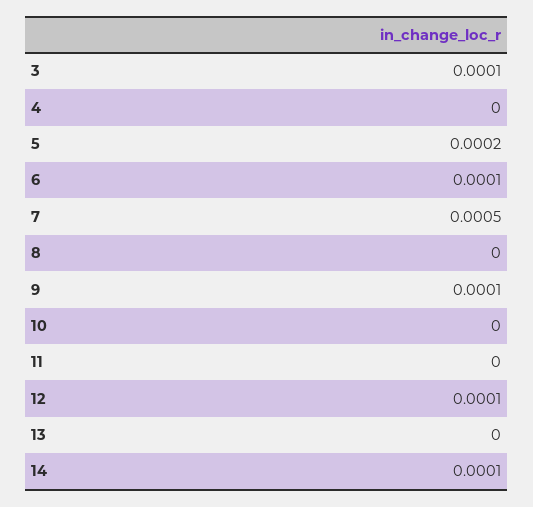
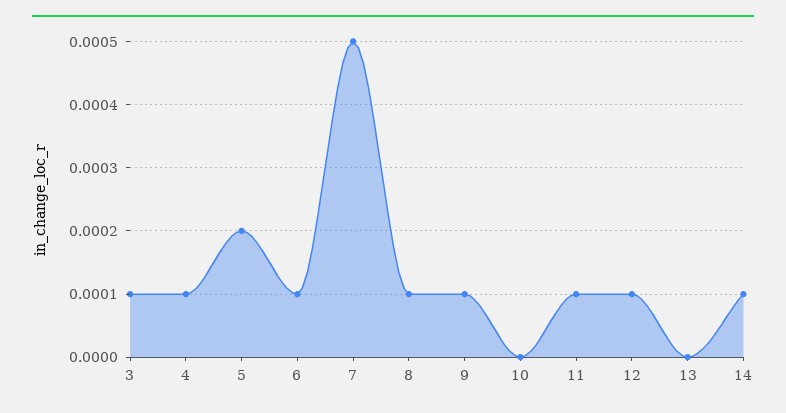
4: 0 -> 0.0001
8: 0 -> 0.0001
11: 0 -> 0.0001

